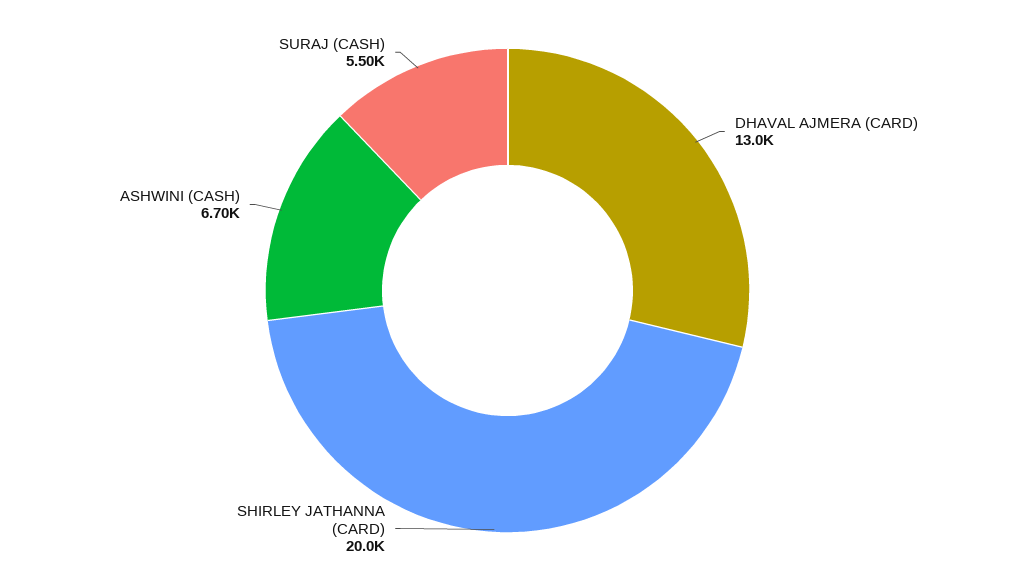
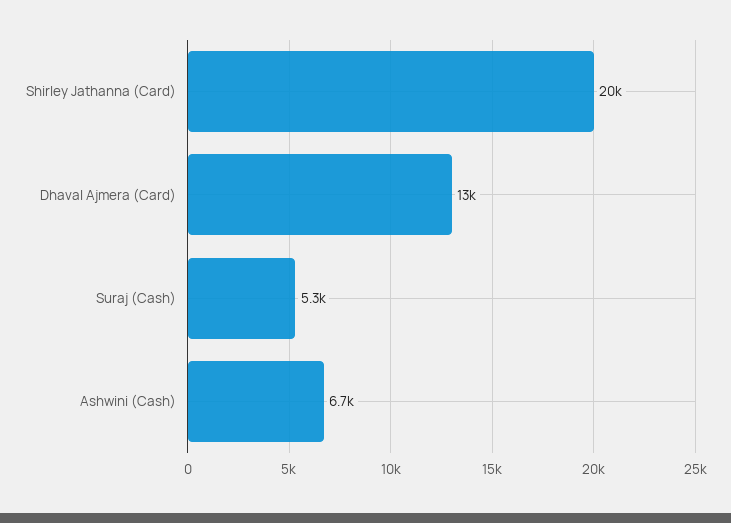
SURAJ (CASH): 5500 -> 5300

